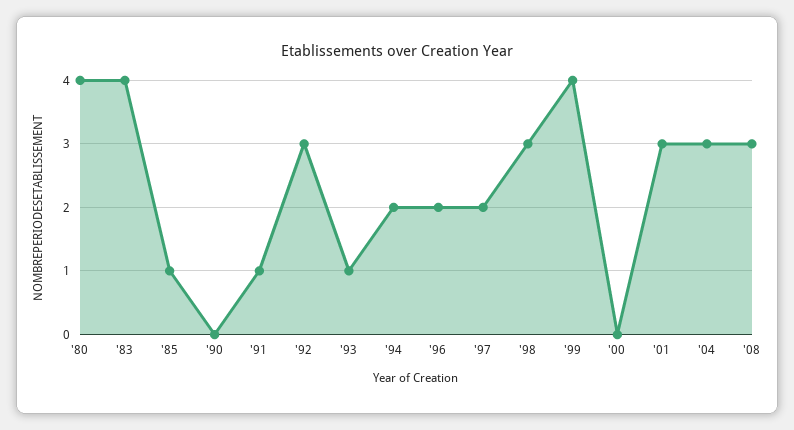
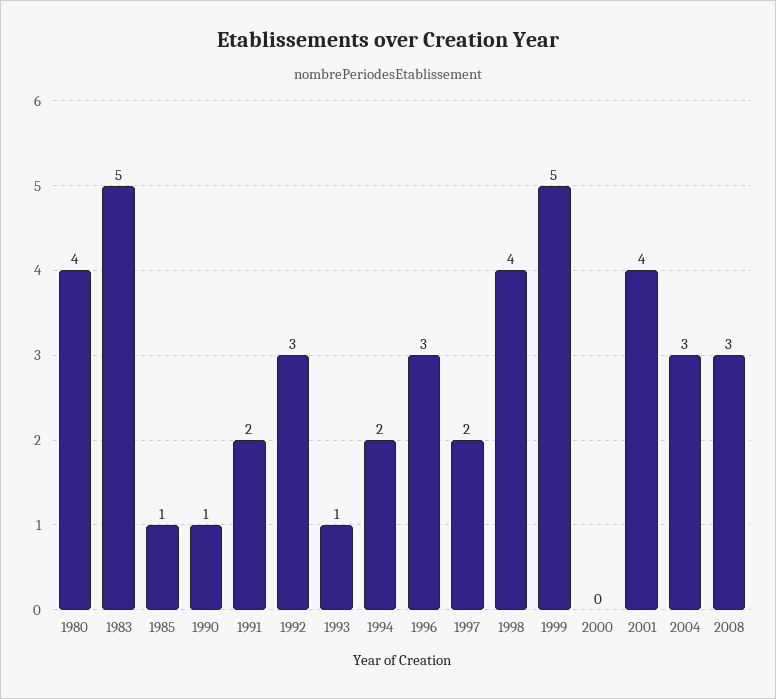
'83: 4 -> 5
'90: 0 -> 1
'91: 1 -> 2
'96: 2 -> 3
'98: 3 -> 4
'99: 4 -> 5
'01: 3 -> 4

